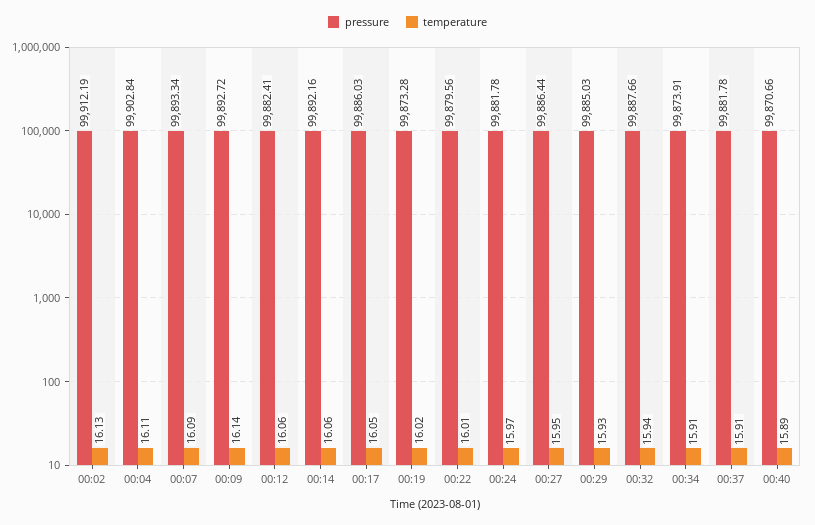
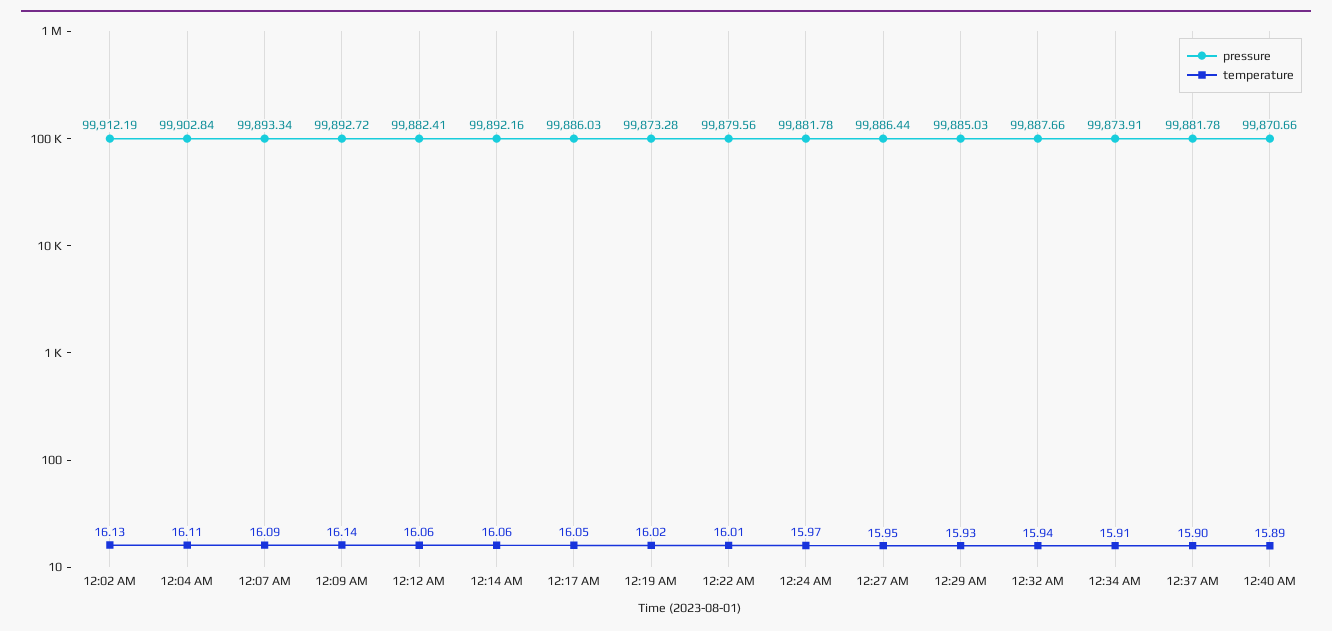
temperature, 00:37: 15.91 -> 15.9

